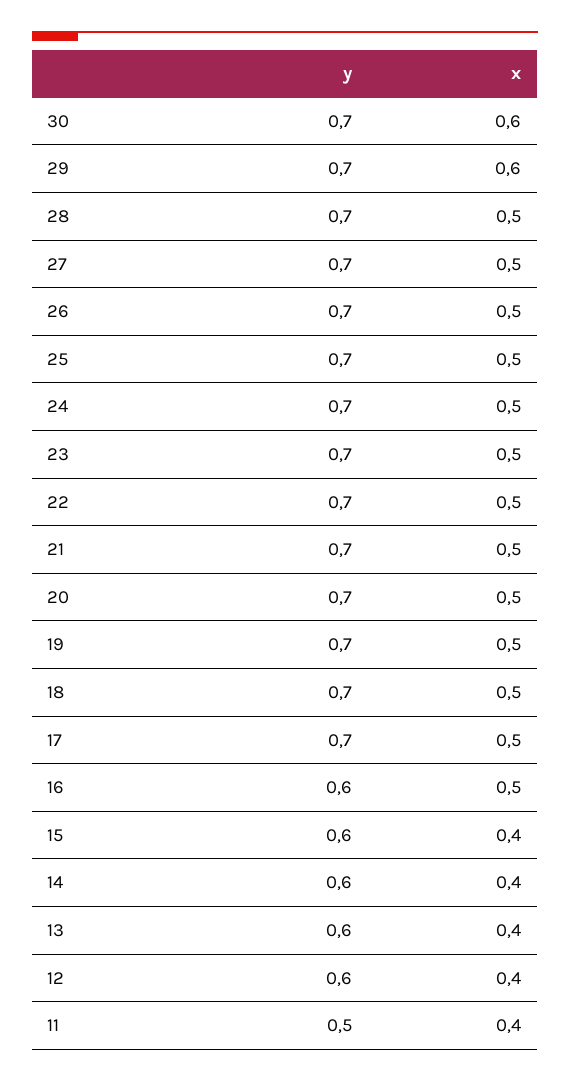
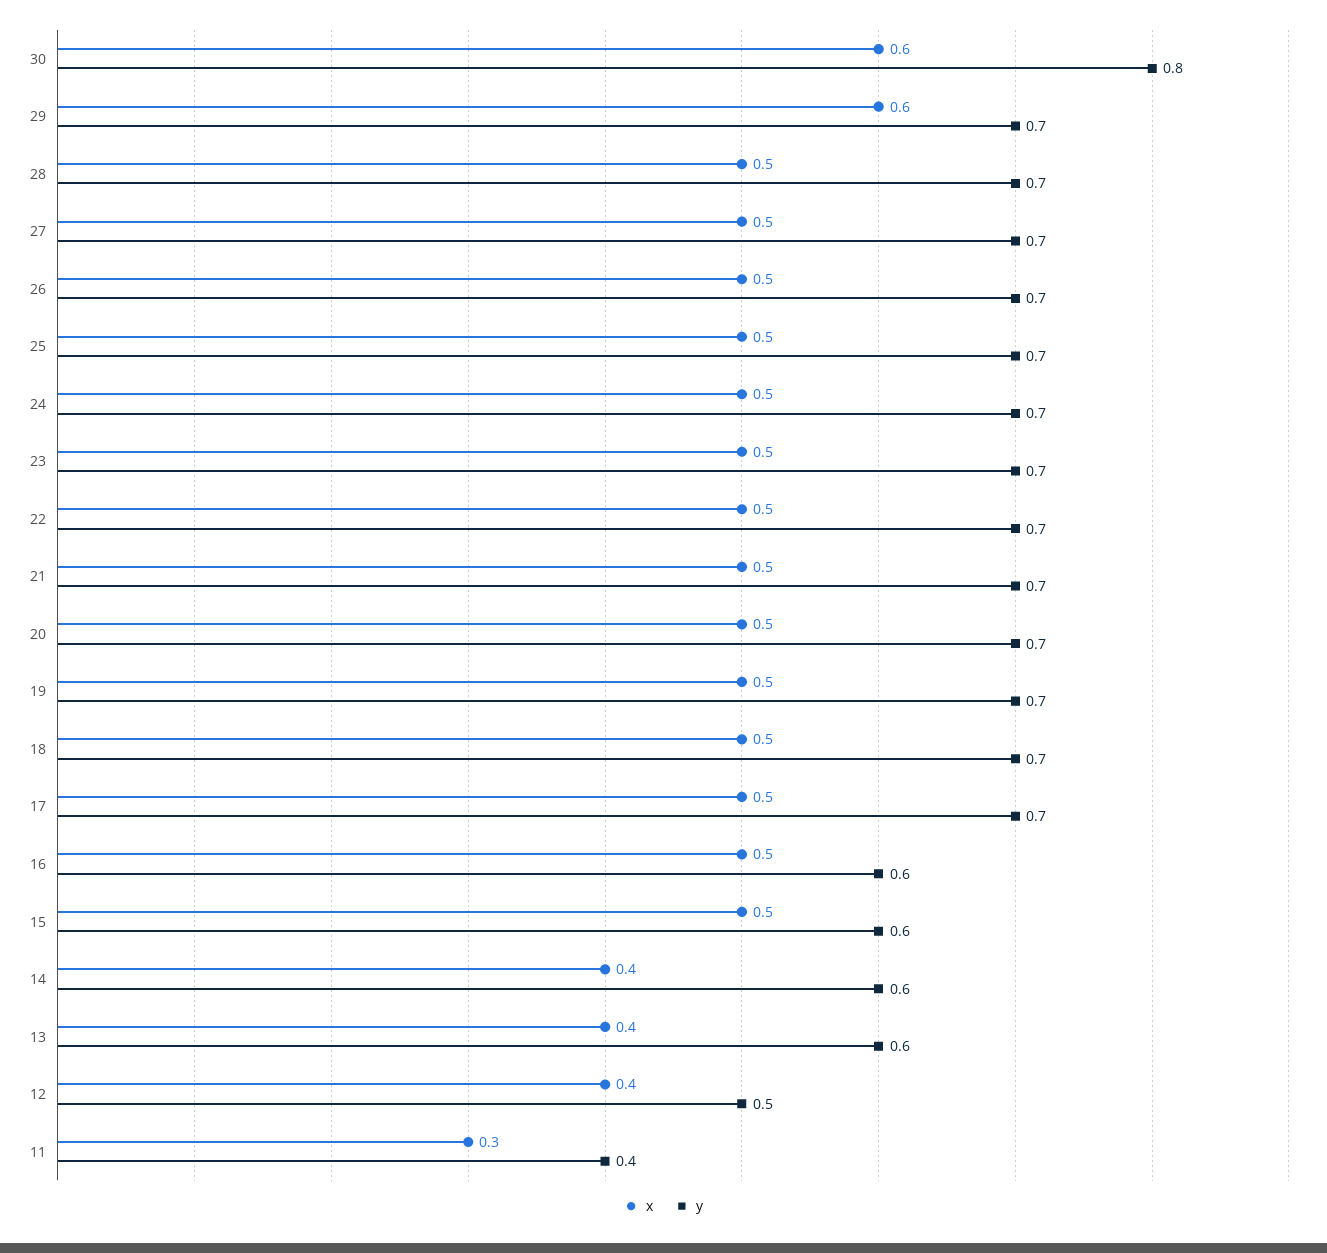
y, 30: 0.7 -> 0.8
x, 15: 0.4 -> 0.5
y, 12: 0.6 -> 0.5
y, 11: 0.5 -> 0.4
x, 11: 0.4 -> 0.3

